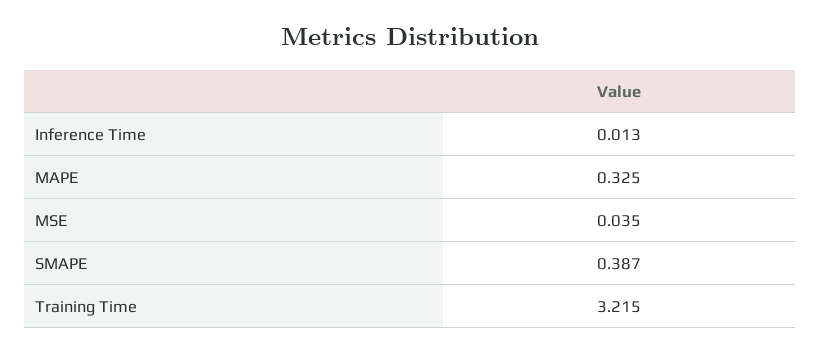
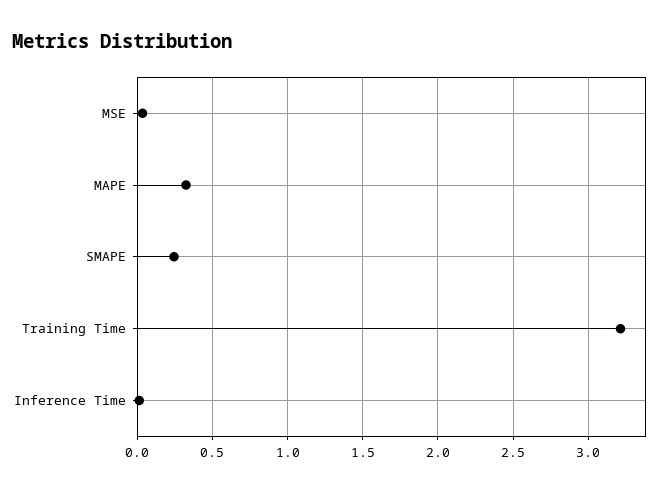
SMAPE: 0.387 -> 0.25

